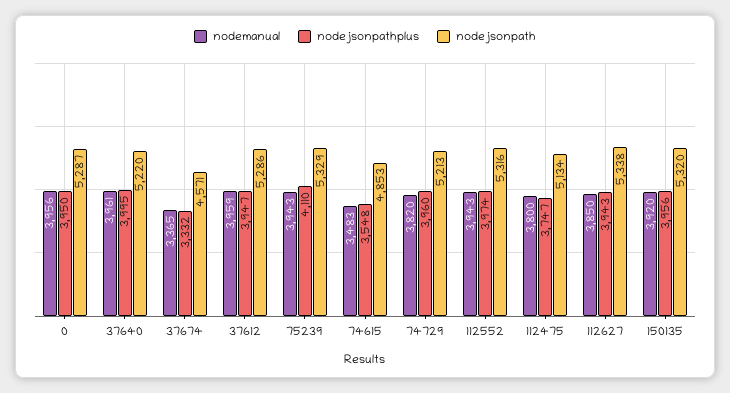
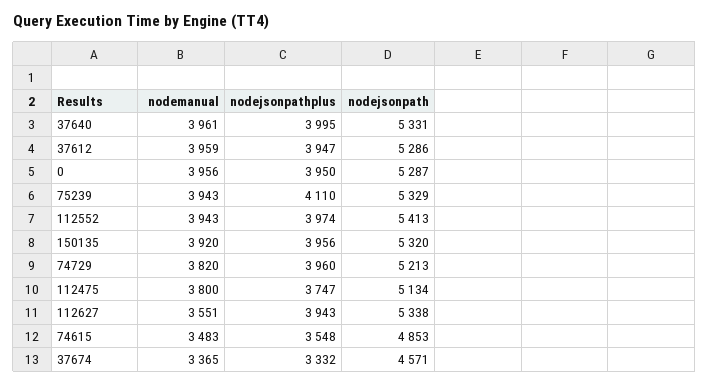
nodejsonpath, 37640: 5220 -> 5331
nodejsonpath, 112552: 5316 -> 5413
nodemanual, 112627: 3850 -> 3551

